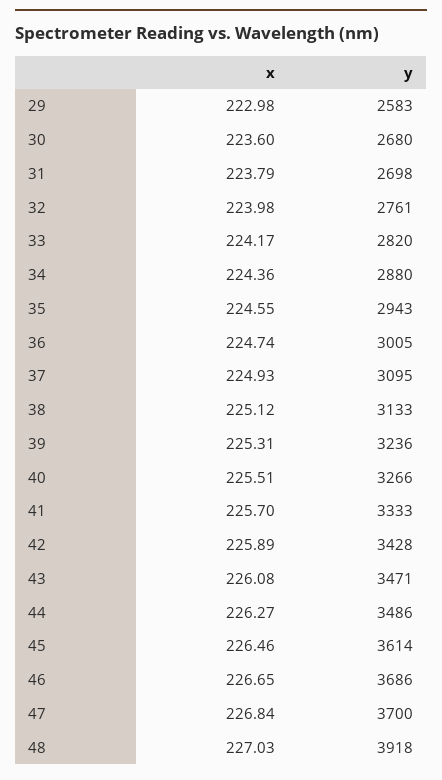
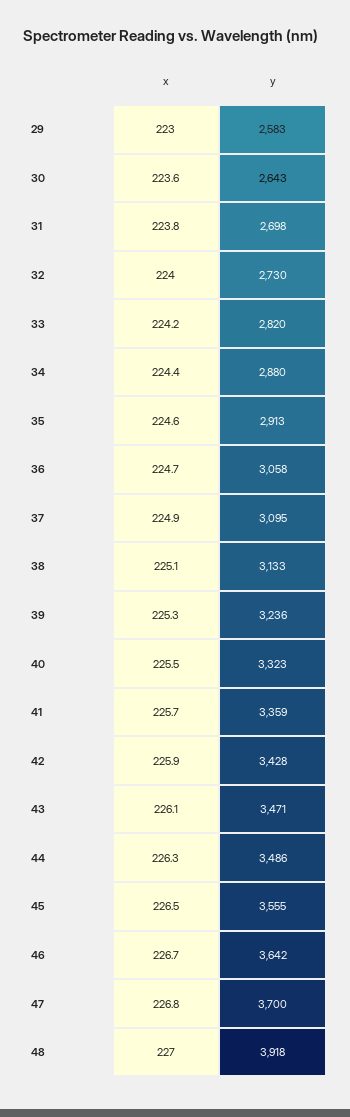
y, 30: 2680 -> 2643
y, 32: 2761 -> 2730
y, 35: 2943 -> 2913
y, 36: 3005 -> 3058
y, 40: 3266 -> 3323
y, 41: 3333 -> 3359
y, 45: 3614 -> 3555
y, 46: 3686 -> 3642

